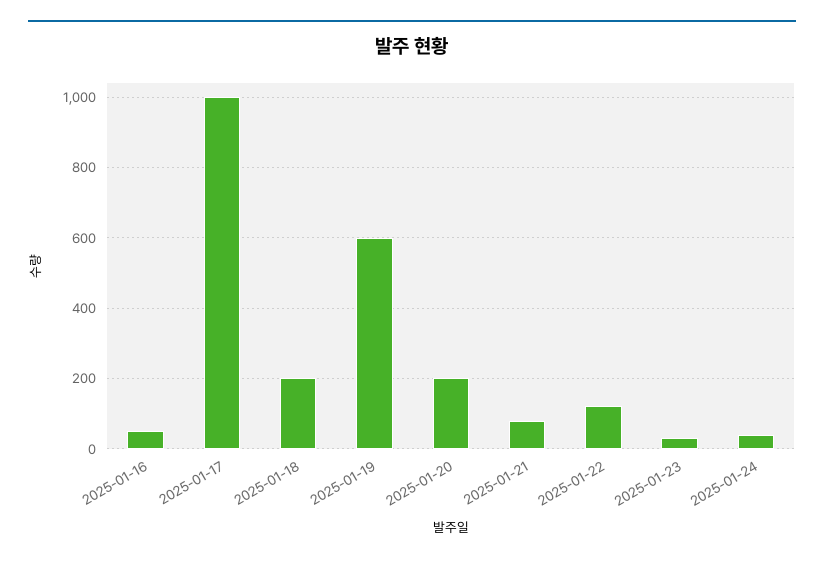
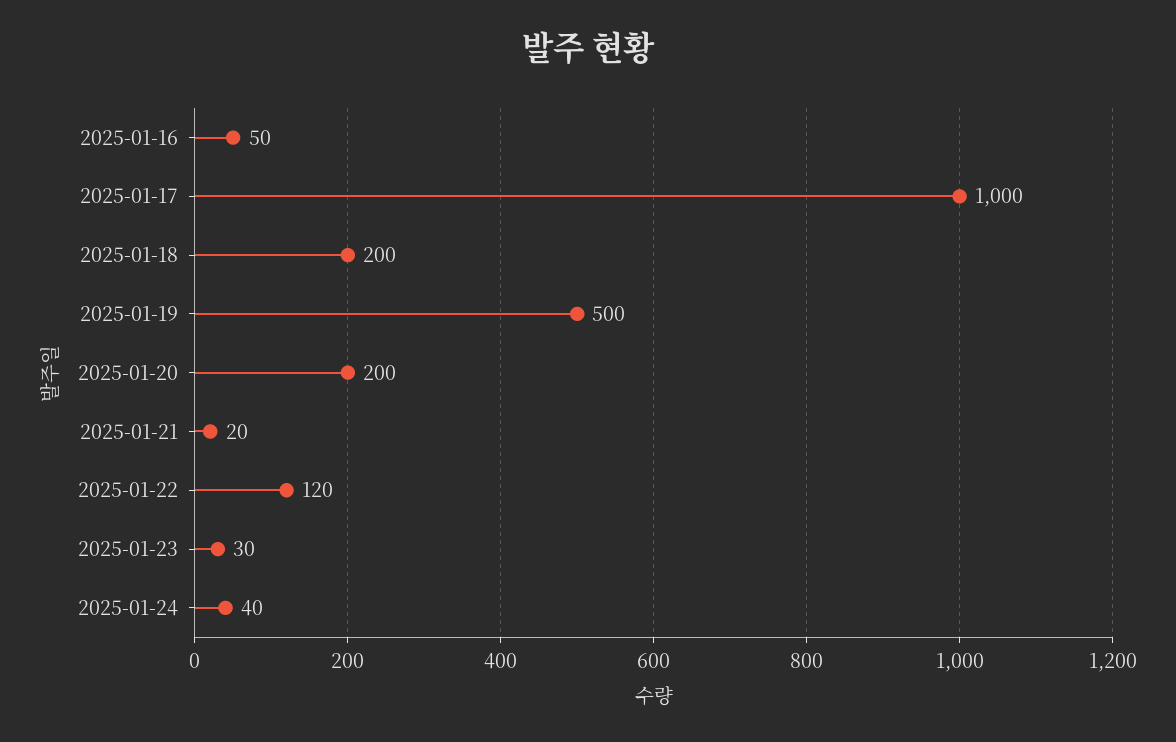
2025-01-19: 600 -> 500
2025-01-21: 80 -> 20

